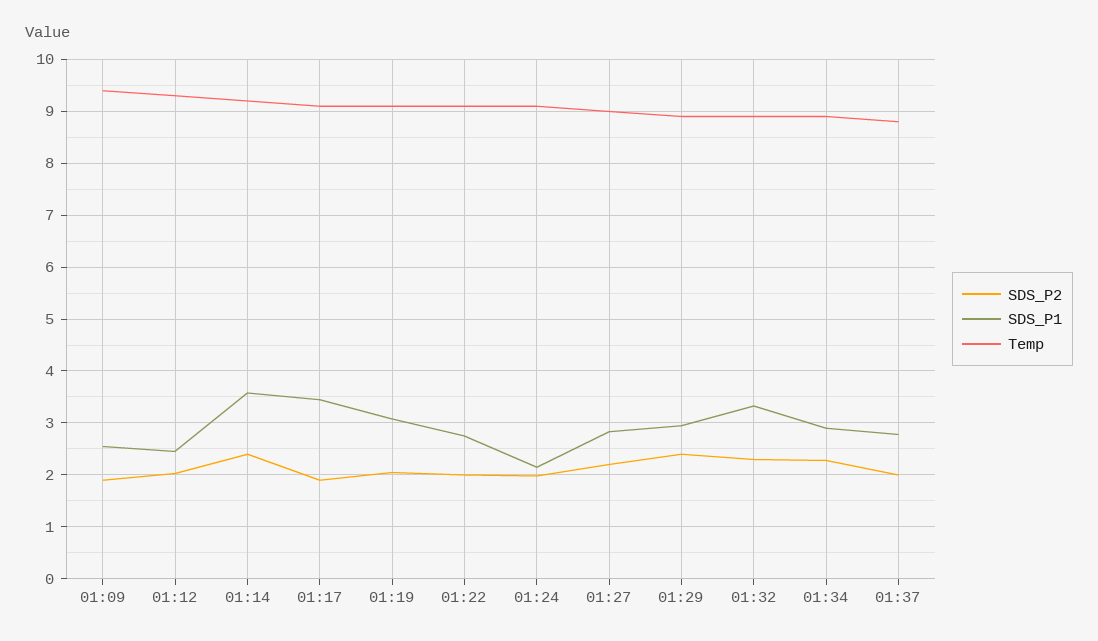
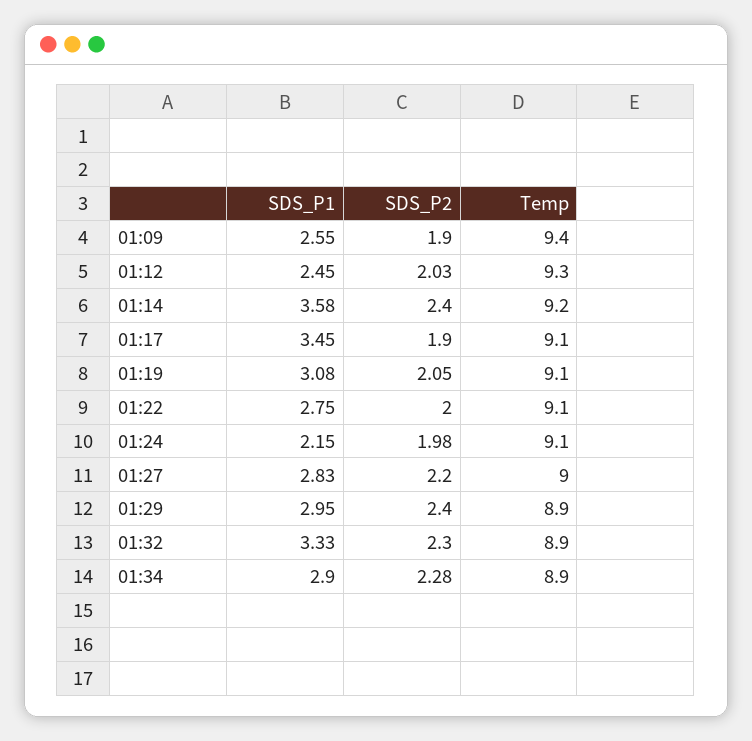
SDS_P2, 01:37: 2 -> none
SDS_P1, 01:37: 2.8 -> none
Temp, 01:37: 8.8 -> none

